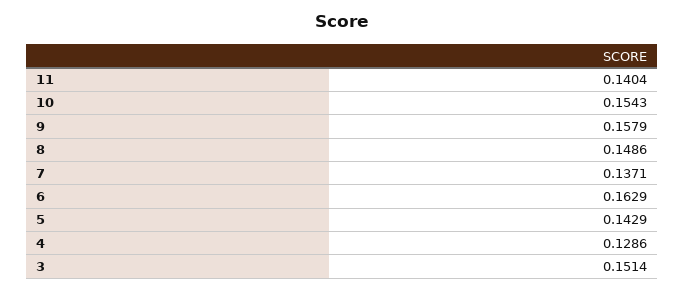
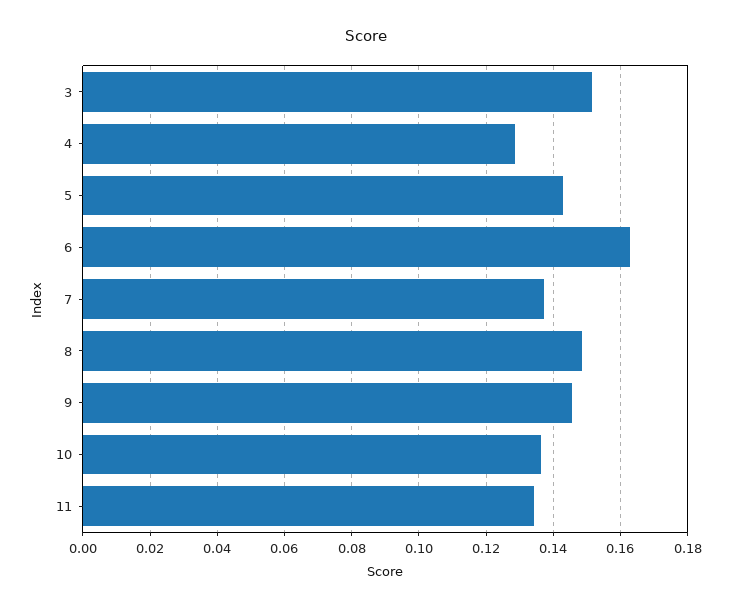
11: 0.1404 -> 0.134
10: 0.1543 -> 0.136
9: 0.1579 -> 0.146

